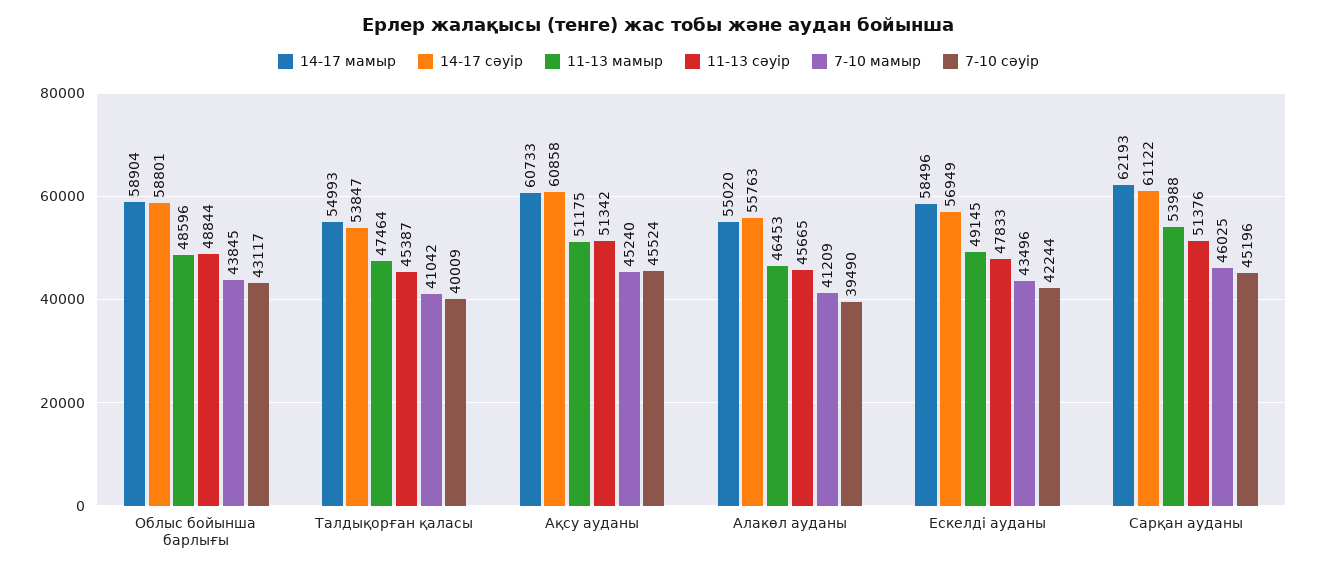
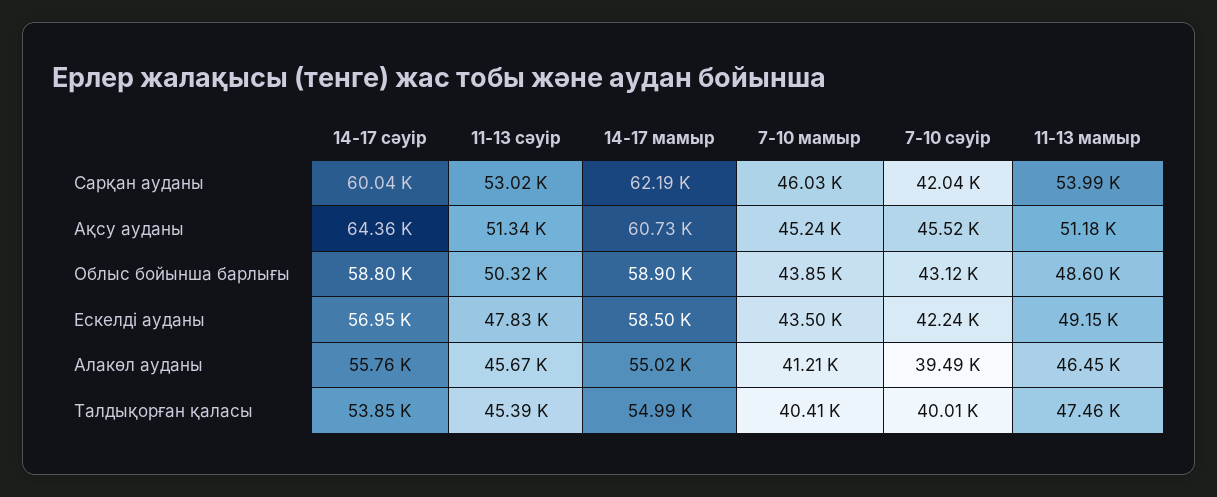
11-13 сәуір, Облыс бойынша барлығы: 48844 -> 50320
7-10 мамыр, Талдықорған қаласы: 41042 -> 40410
14-17 сәуір, Ақсу ауданы: 60858 -> 64360
14-17 сәуір, Сарқан ауданы: 61122 -> 60040
11-13 сәуір, Сарқан ауданы: 51376 -> 53020
7-10 сәуір, Сарқан ауданы: 45196 -> 42040

